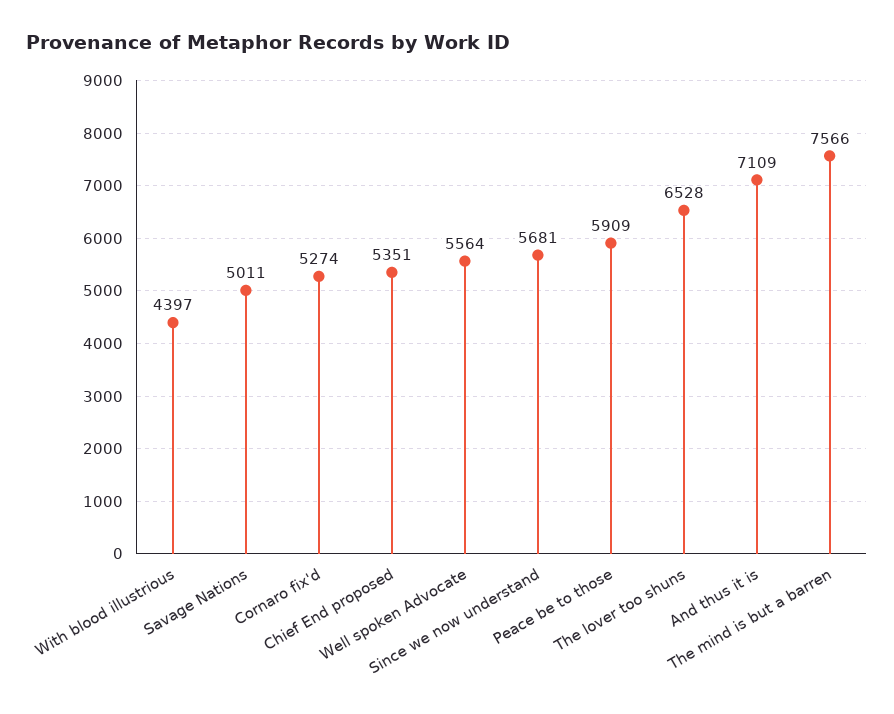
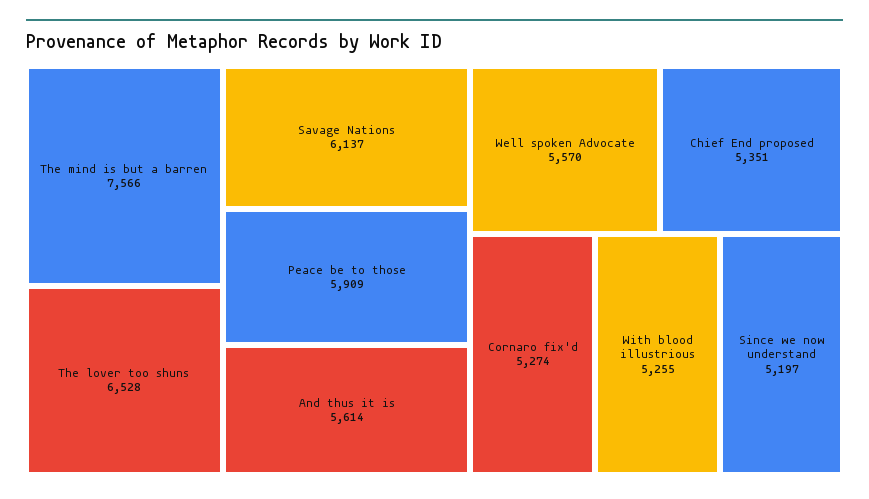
With blood illustrious: 4397 -> 5255
Savage Nations: 5011 -> 6137
Well spoken Advocate: 5564 -> 5570
Since we now understand: 5681 -> 5197
And thus it is: 7109 -> 5614

